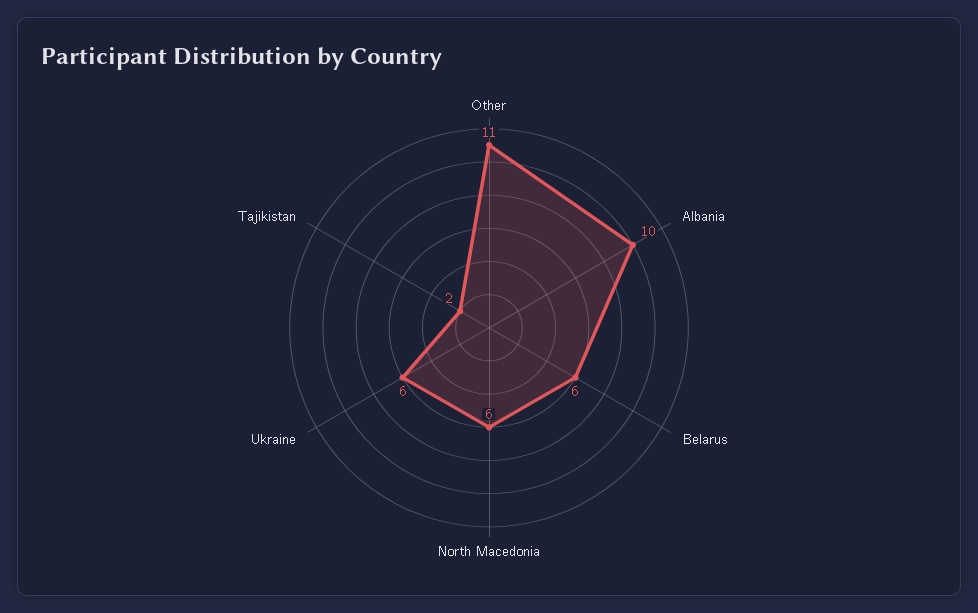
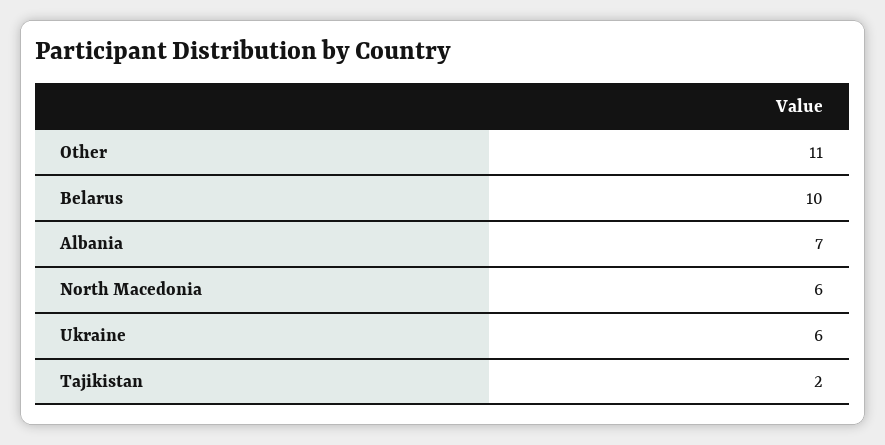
Albania: 10 -> 7
Belarus: 6 -> 10

